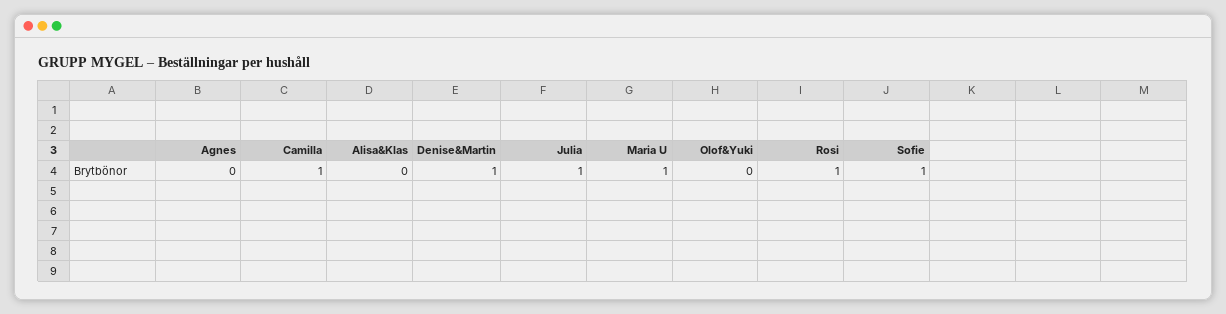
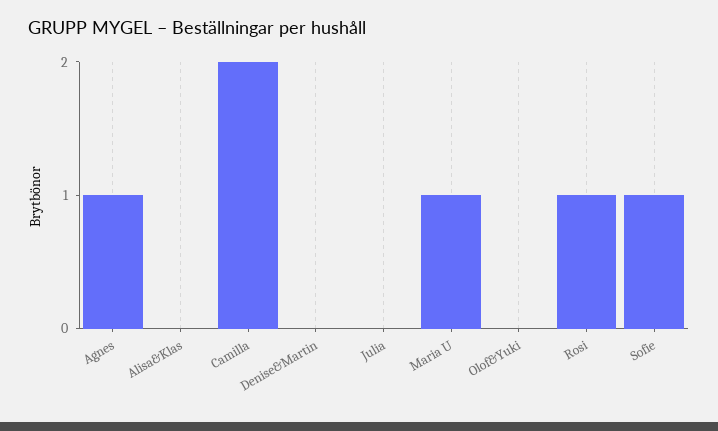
Agnes: 0 -> 1
Camilla: 1 -> 2
Denise&Martin: 1 -> 0
Julia: 1 -> 0

